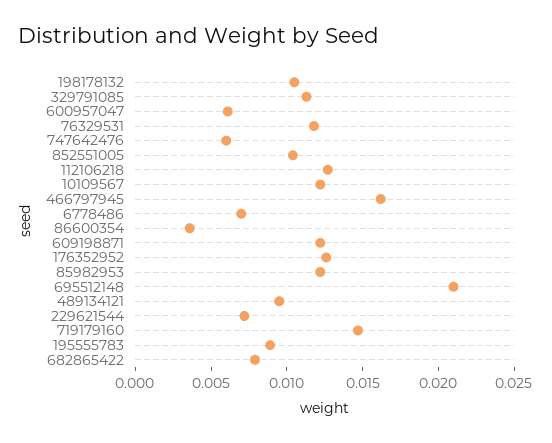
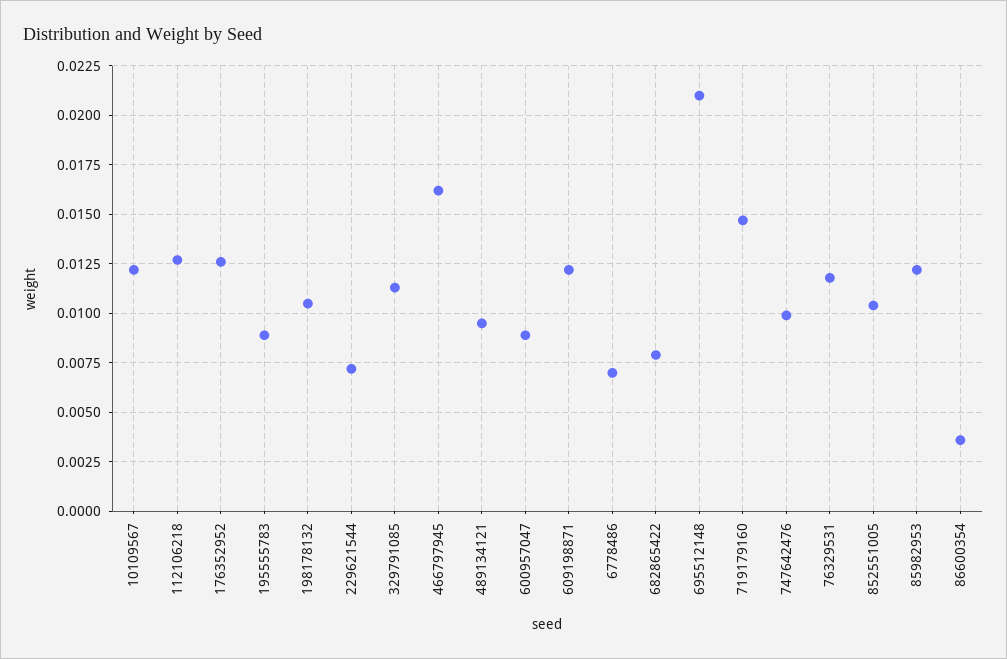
600957047: 0.006 -> 0.009
747642476: 0.006 -> 0.01

